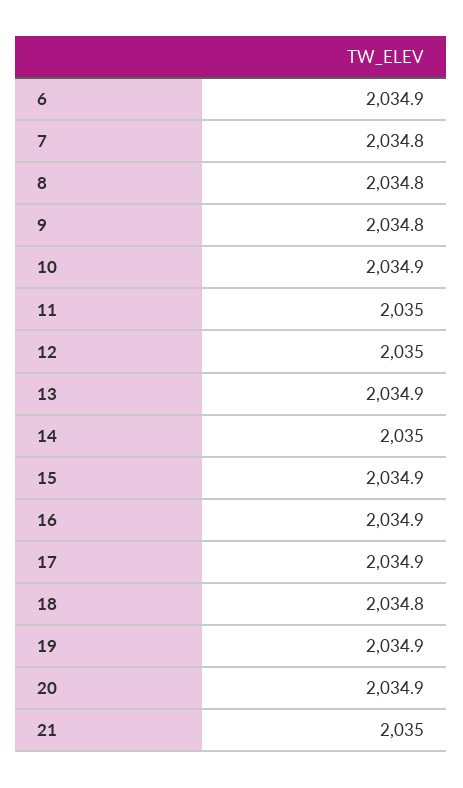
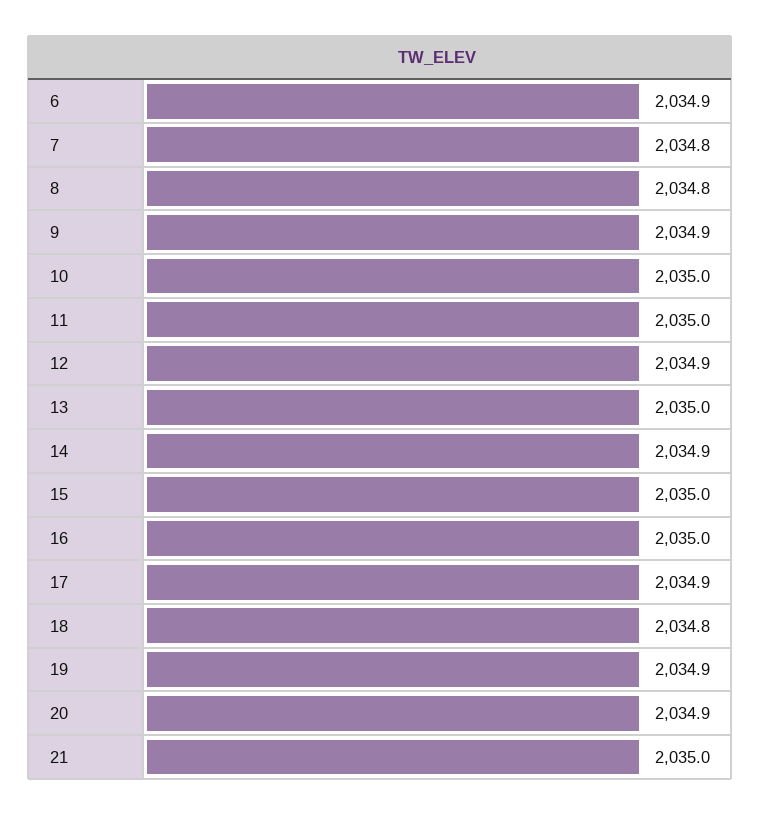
9: 2034.8 -> 2034.9
10: 2034.9 -> 2035
12: 2035 -> 2034.9
13: 2034.9 -> 2035
14: 2035 -> 2034.9
15: 2034.9 -> 2035
16: 2034.9 -> 2035

